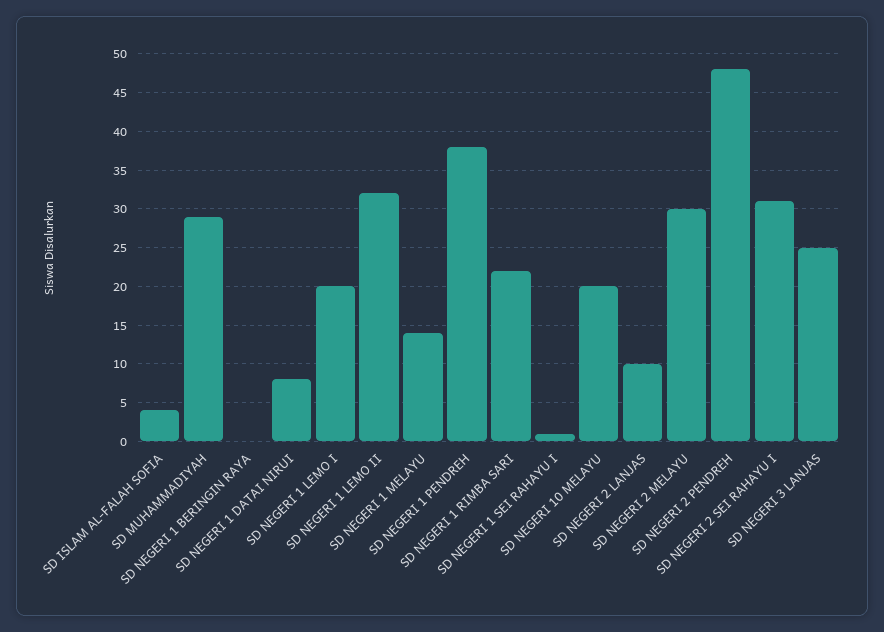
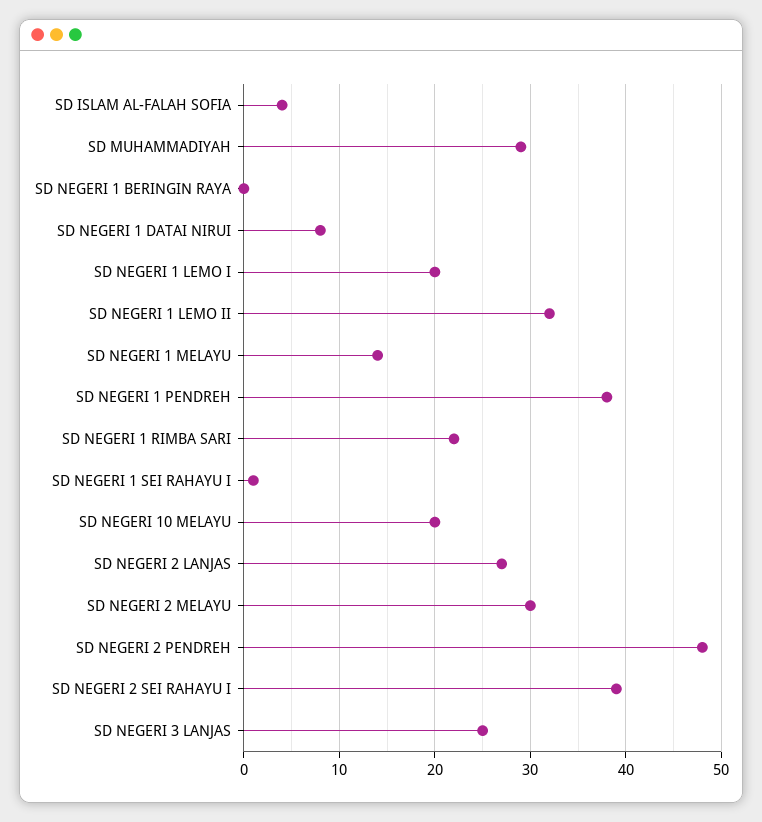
SD NEGERI 2 LANJAS: 10 -> 27
SD NEGERI 2 SEI RAHAYU I: 31 -> 39

